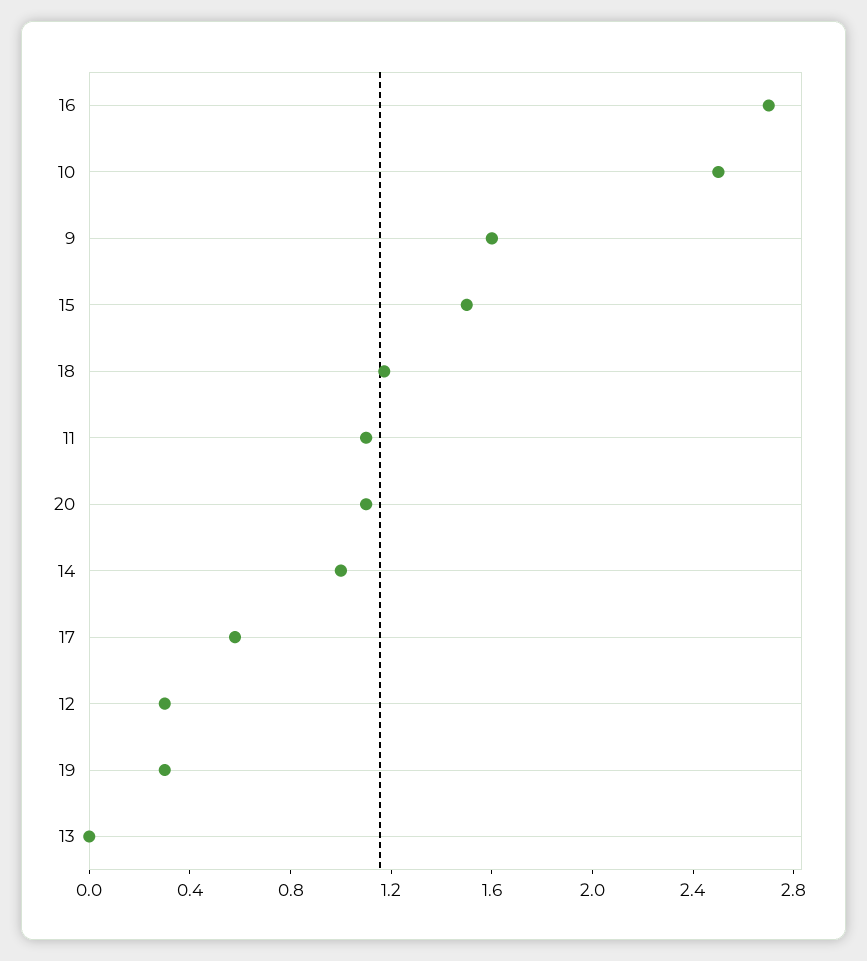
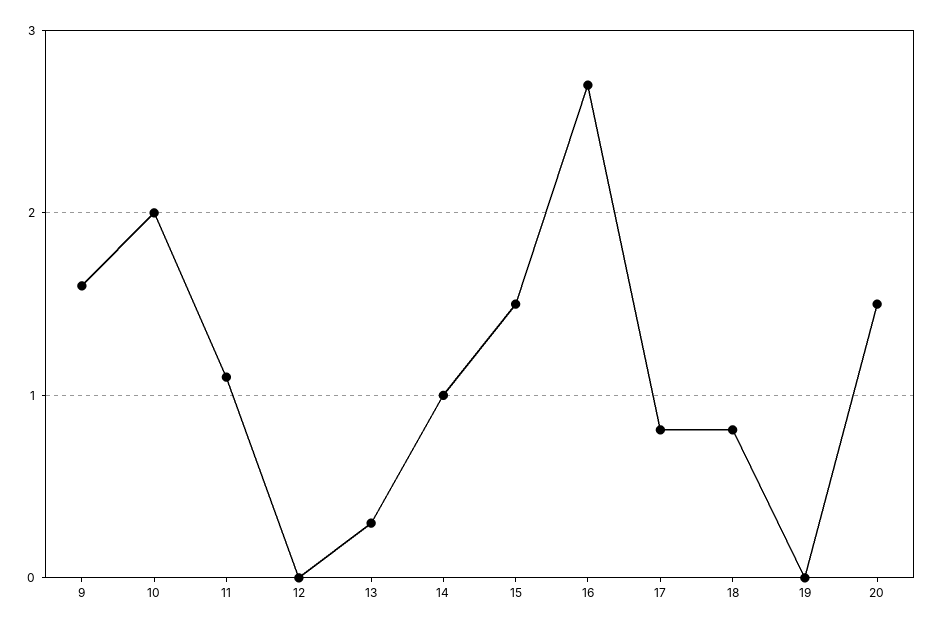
10: 2.5 -> 2
18: 1.2 -> 0.8
20: 1.1 -> 1.5
17: 0.6 -> 0.8
12: 0.3 -> 0
19: 0.3 -> 0
13: 0 -> 0.3

